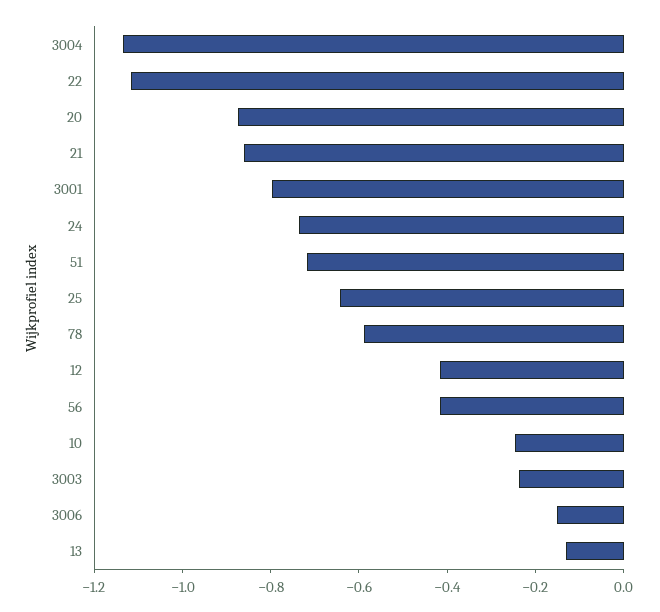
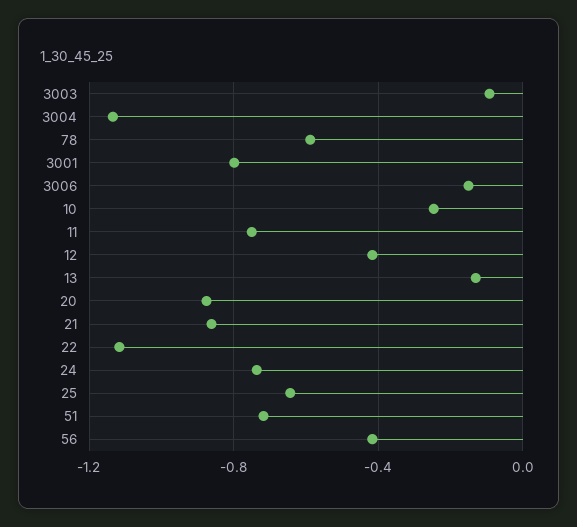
3003: -0.25 -> -0.1
11: none -> -0.75

